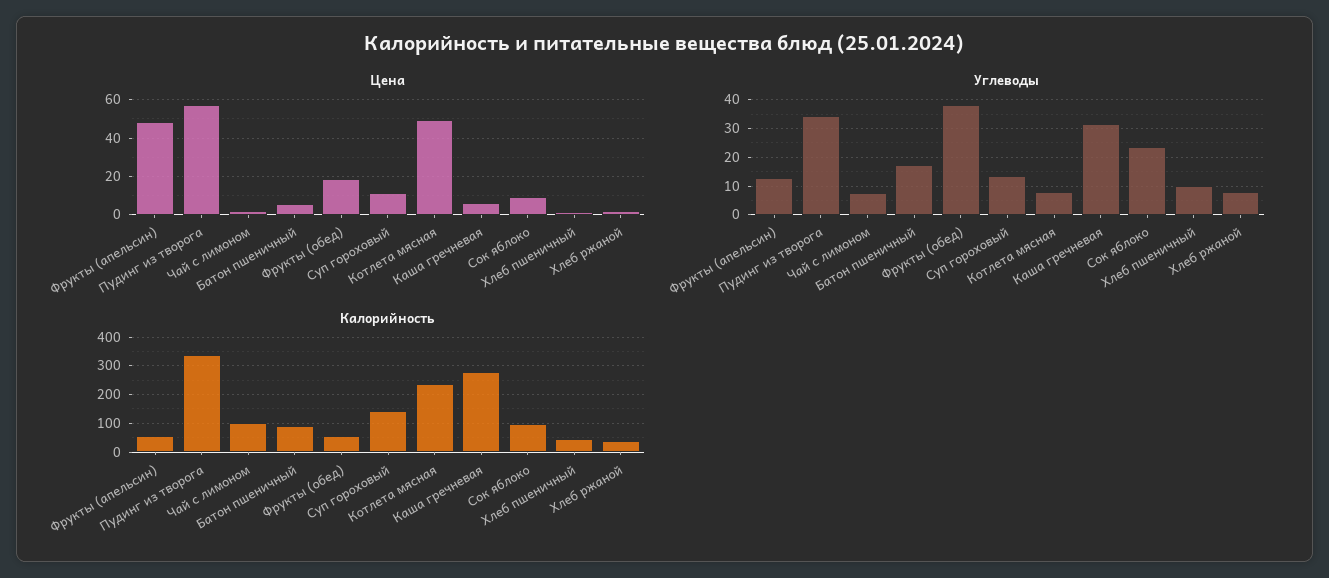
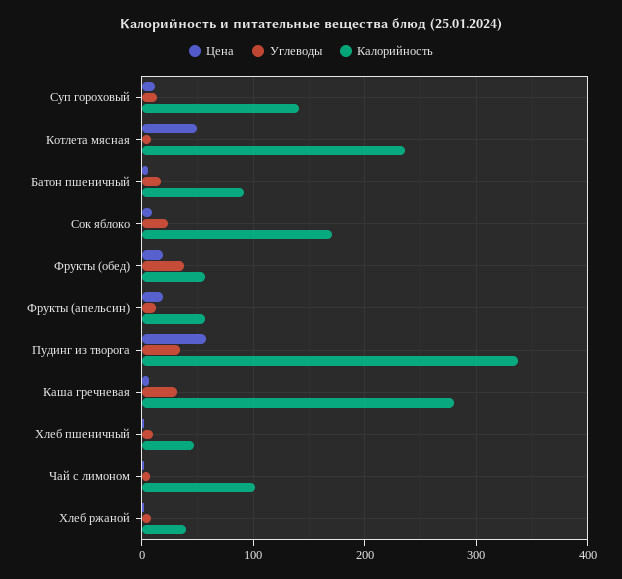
Цена, Фрукты (апельсин): 50 -> 20
Калорийность, Сок яблоко: 100 -> 170

